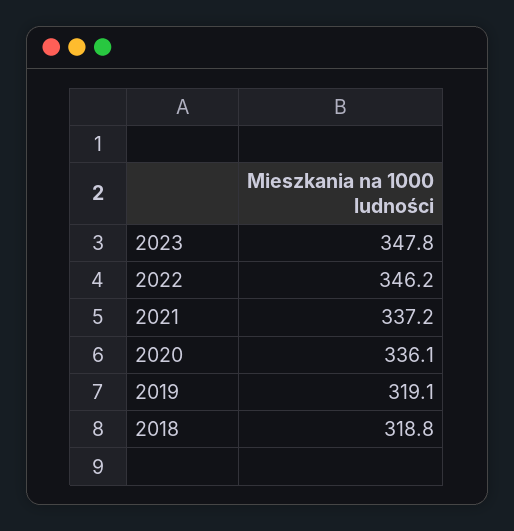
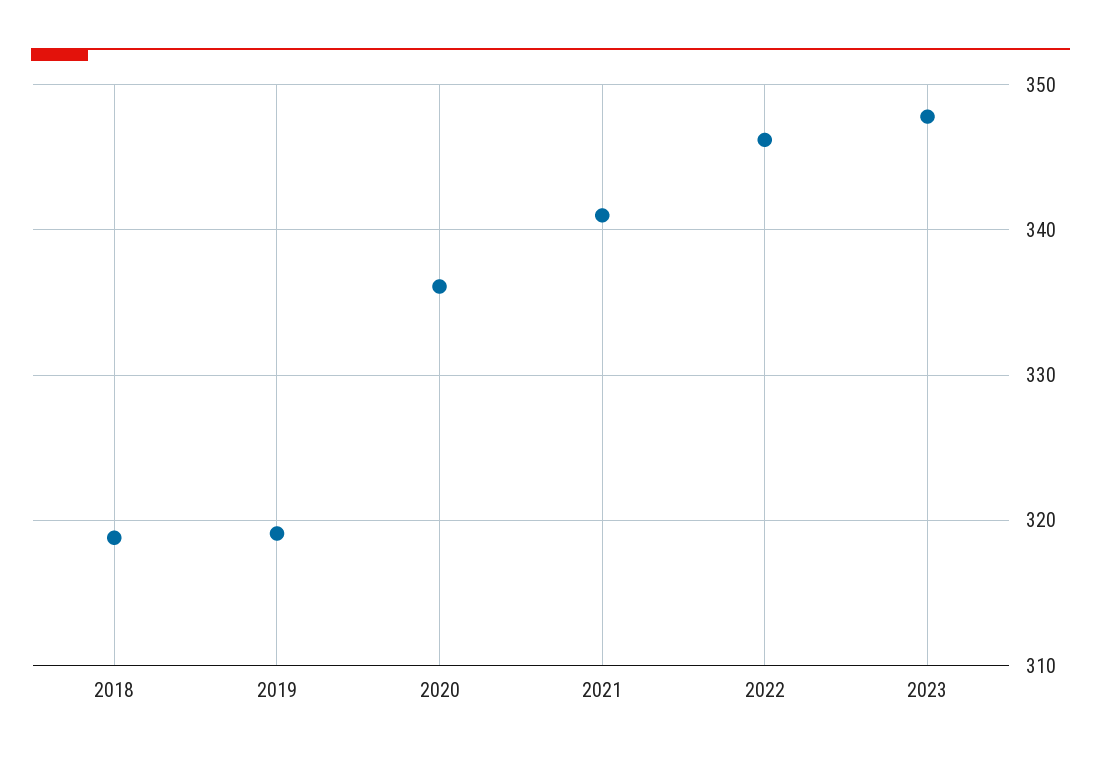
2021: 337.2 -> 341

